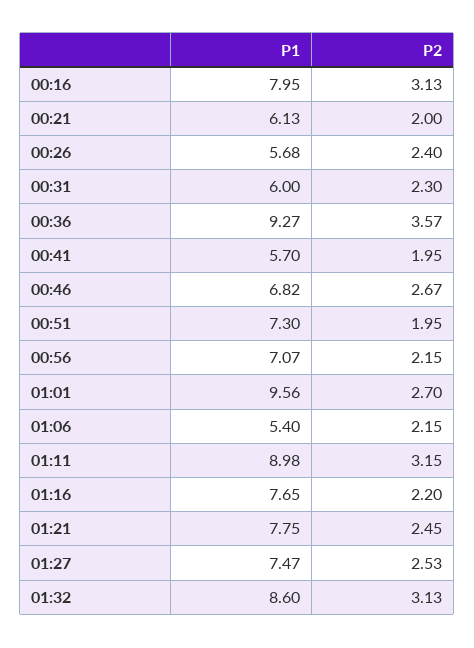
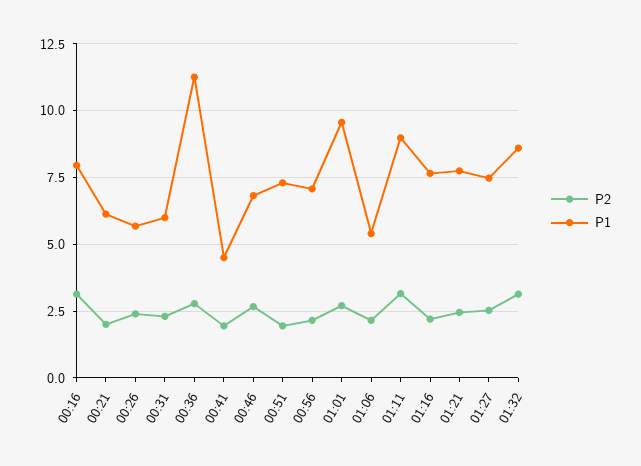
P1, 00:36: 9.27 -> 11.25
P2, 00:36: 3.57 -> 2.75
P1, 00:41: 5.7 -> 4.5

